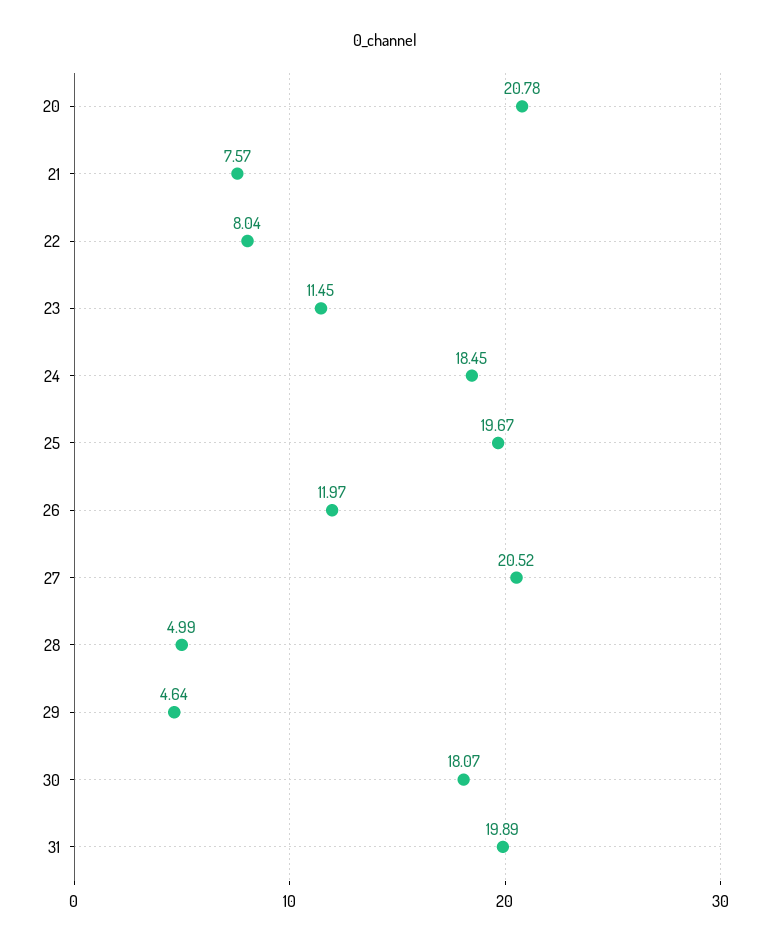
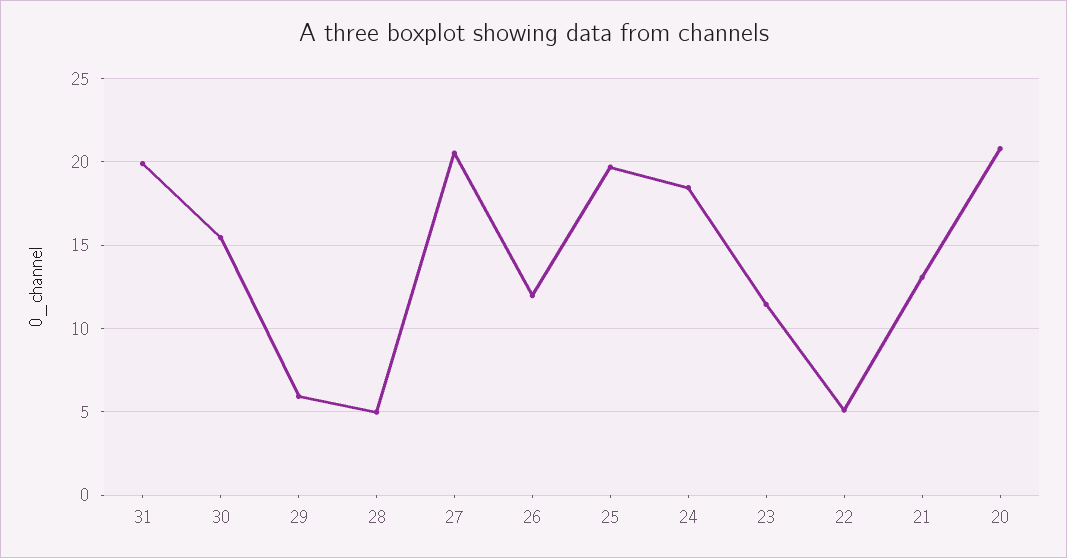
21: 7.57 -> 13
22: 8.04 -> 5
29: 4.64 -> 6
30: 18.07 -> 15.5

